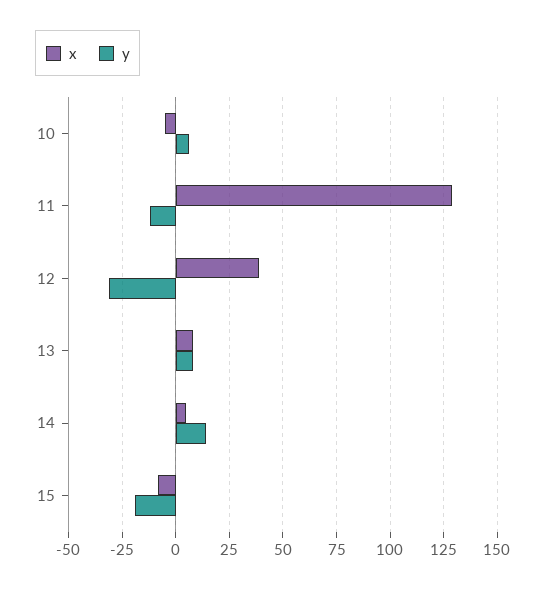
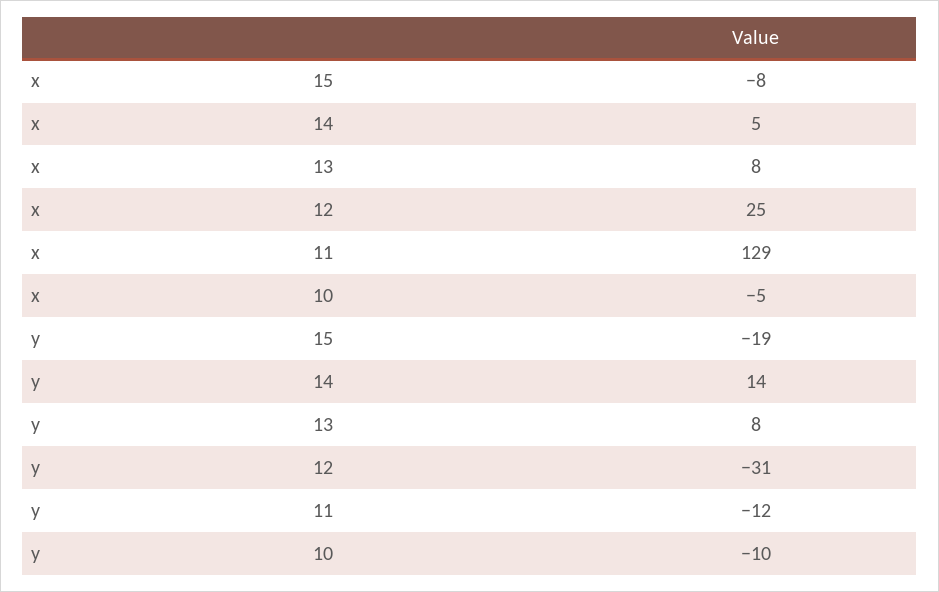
y, 10: 5 -> -10
x, 12: 40 -> 25

